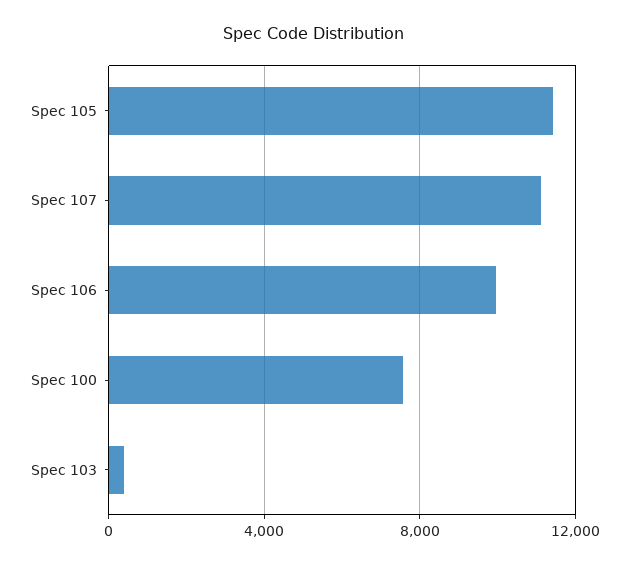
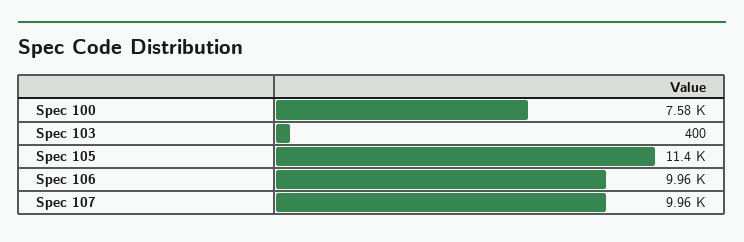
Spec 107: 11000 -> 9960

